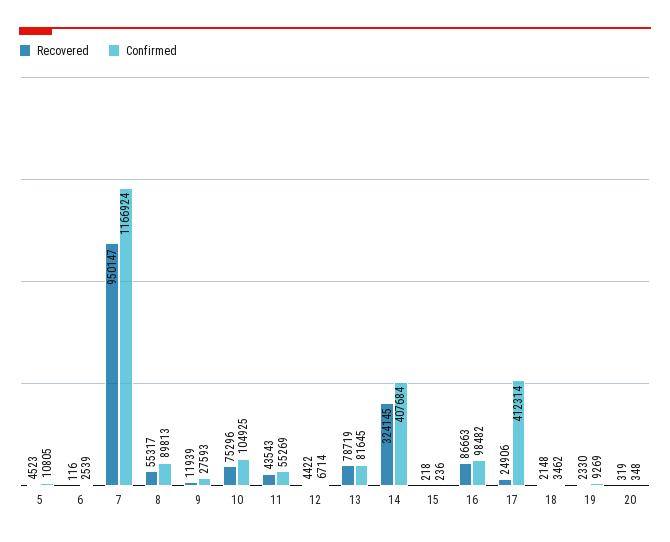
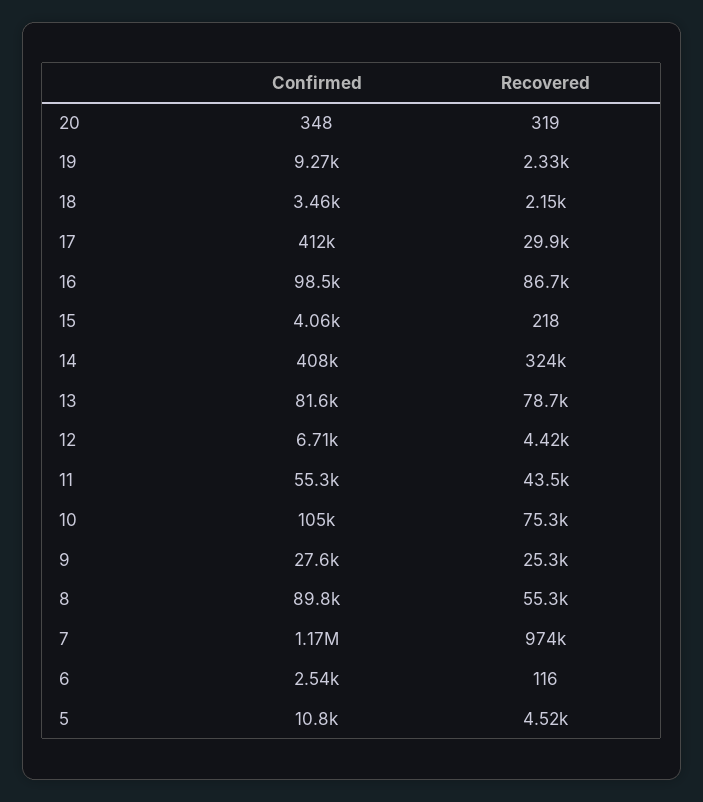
Recovered, 7: 950147 -> 974000
Recovered, 9: 11939 -> 25300
Confirmed, 15: 236 -> 4060
Recovered, 17: 24906 -> 29900

